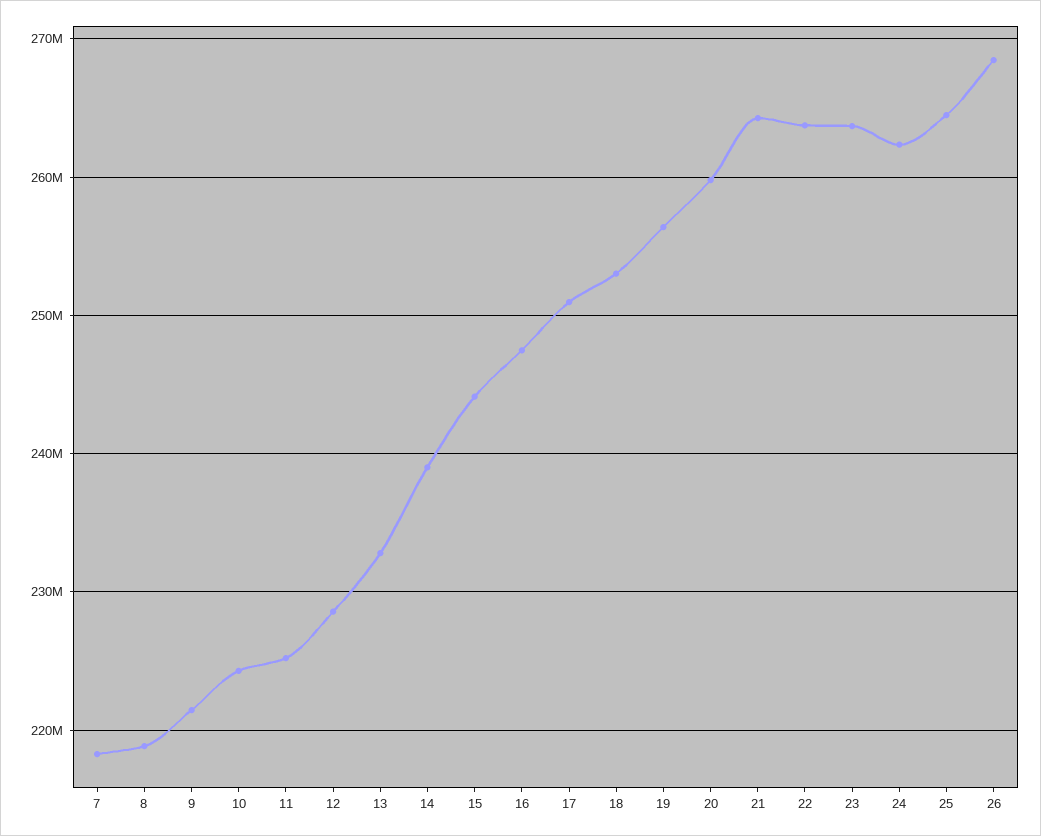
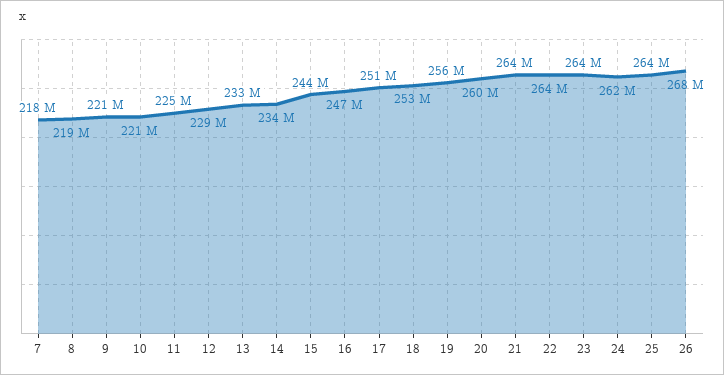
10: 224000000 -> 221000000
14: 239000000 -> 234000000

